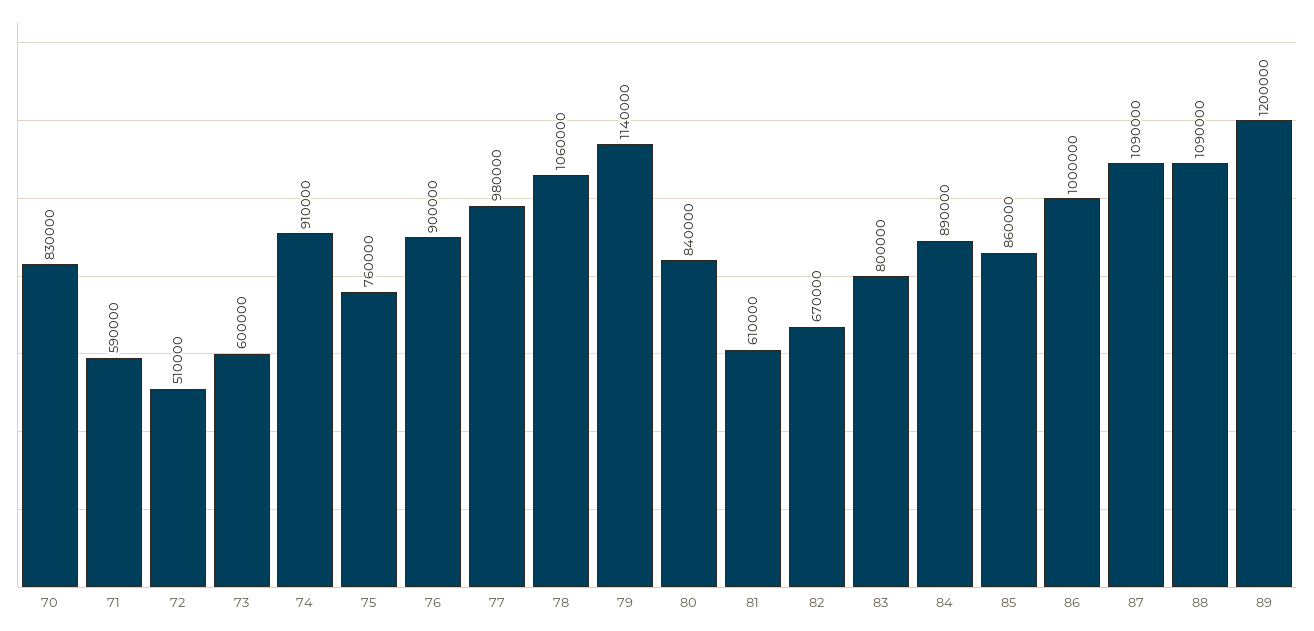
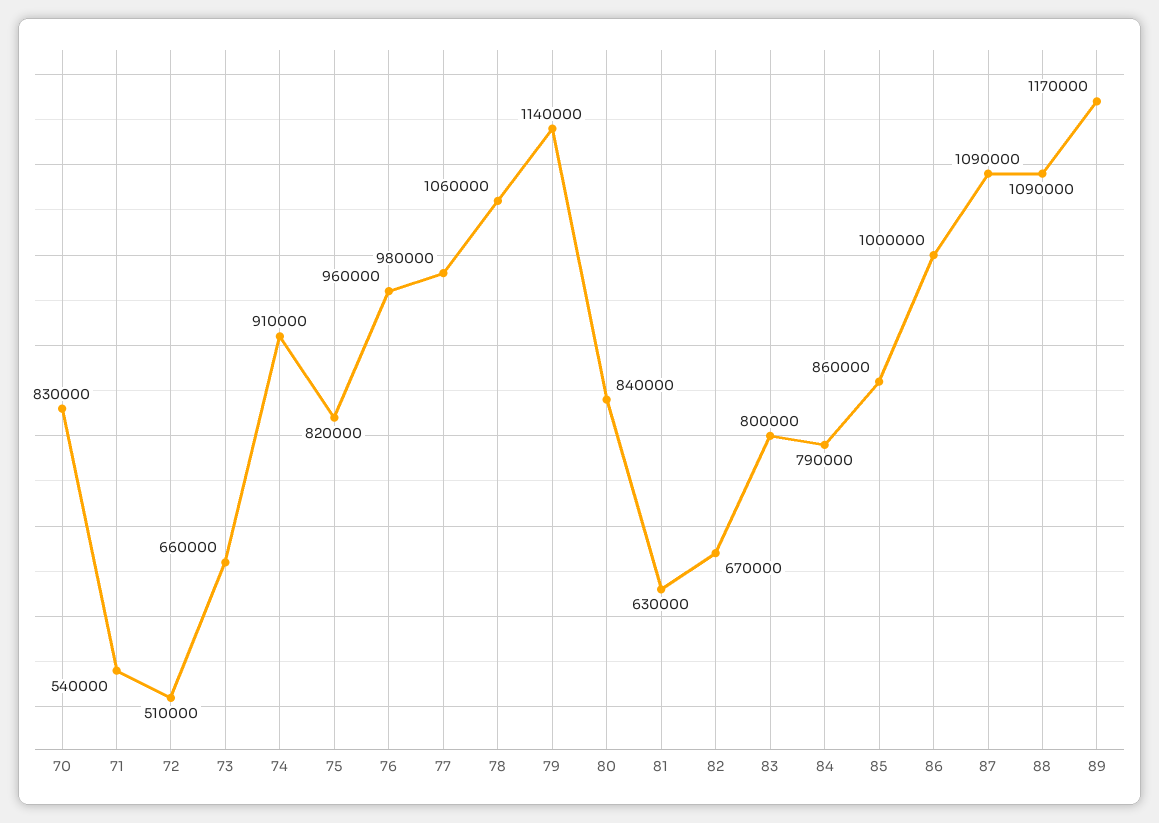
71: 590000 -> 540000
73: 600000 -> 660000
75: 760000 -> 820000
76: 900000 -> 960000
81: 610000 -> 630000
84: 890000 -> 790000
89: 1200000 -> 1170000

